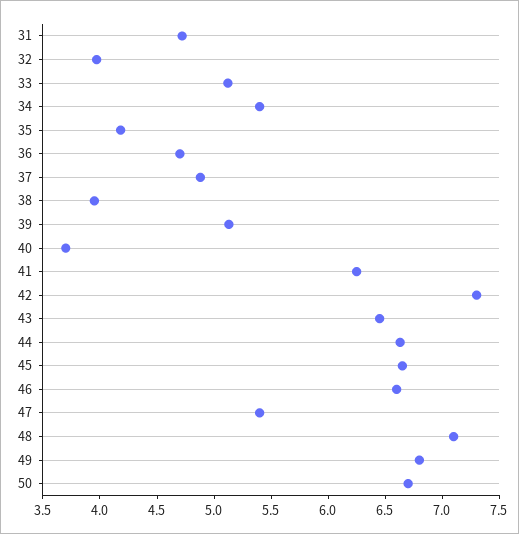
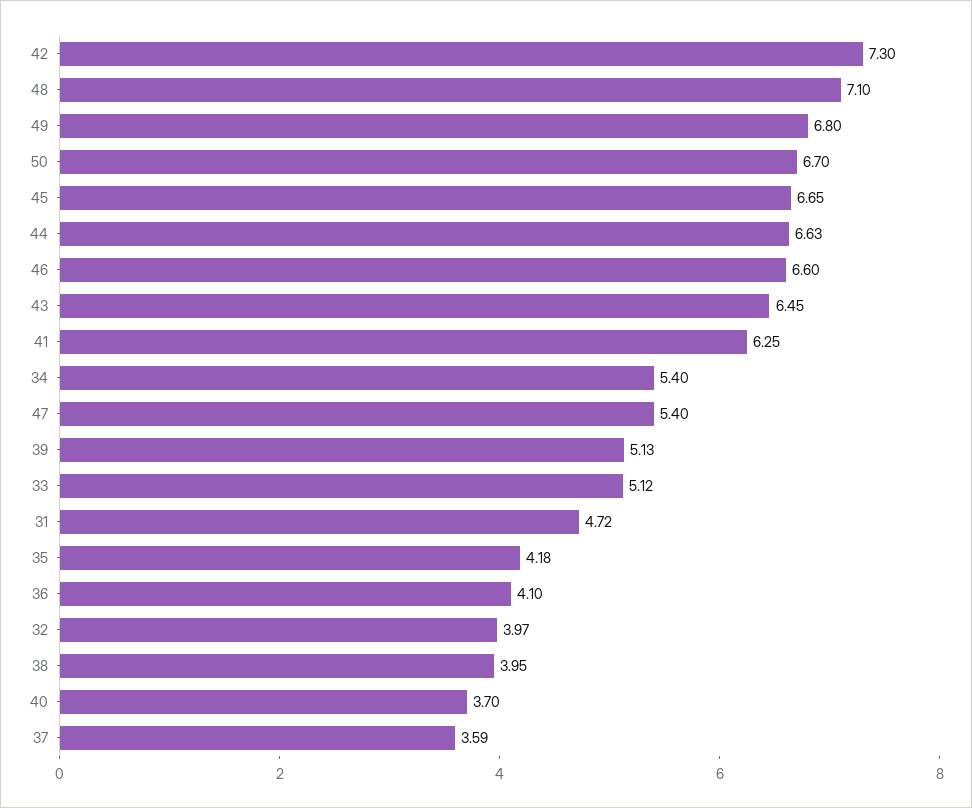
36: 4.7 -> 4.1
37: 4.9 -> 3.59

